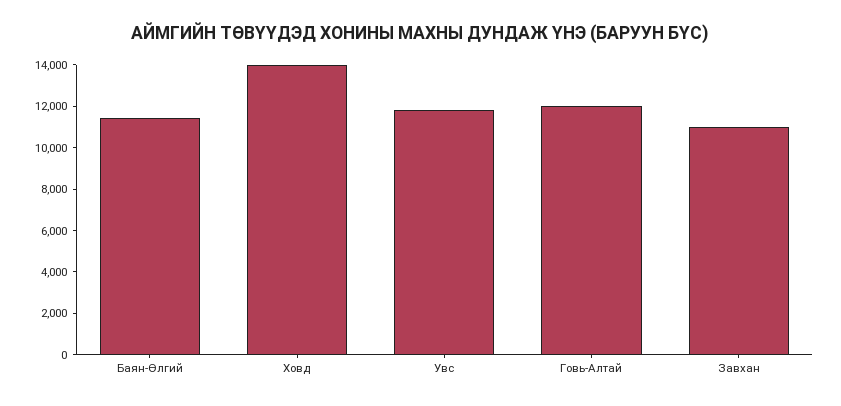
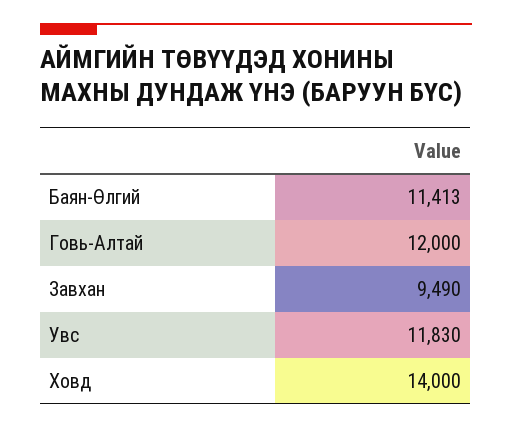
Завхан: 11000 -> 9490

